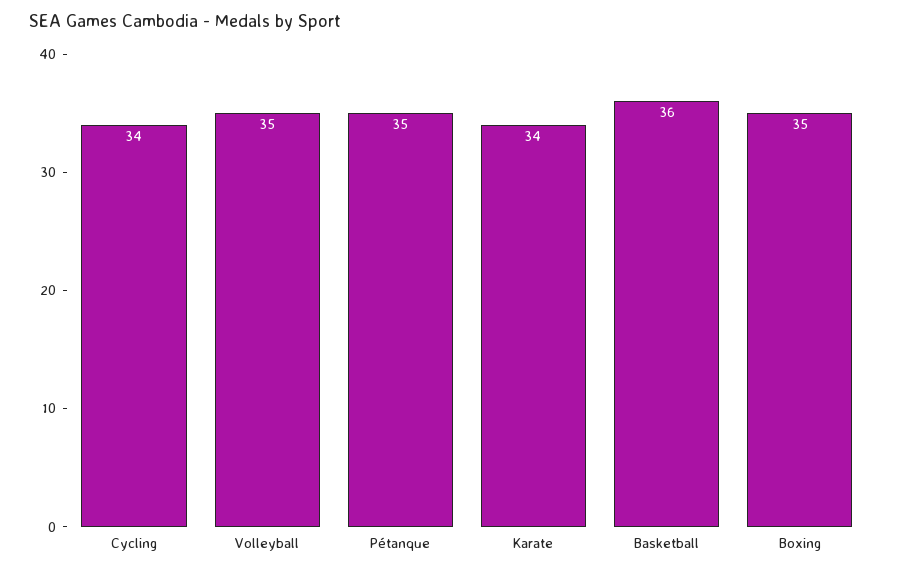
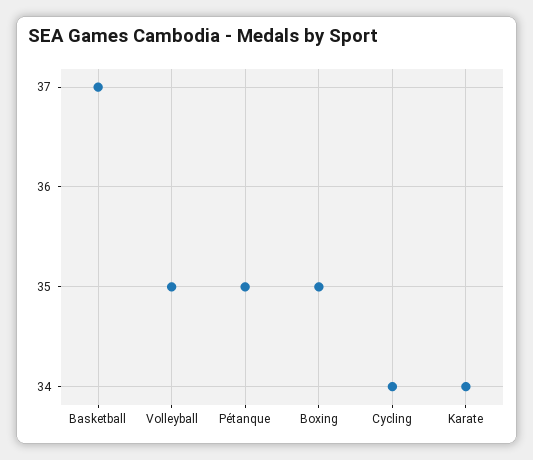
Basketball: 36 -> 37

